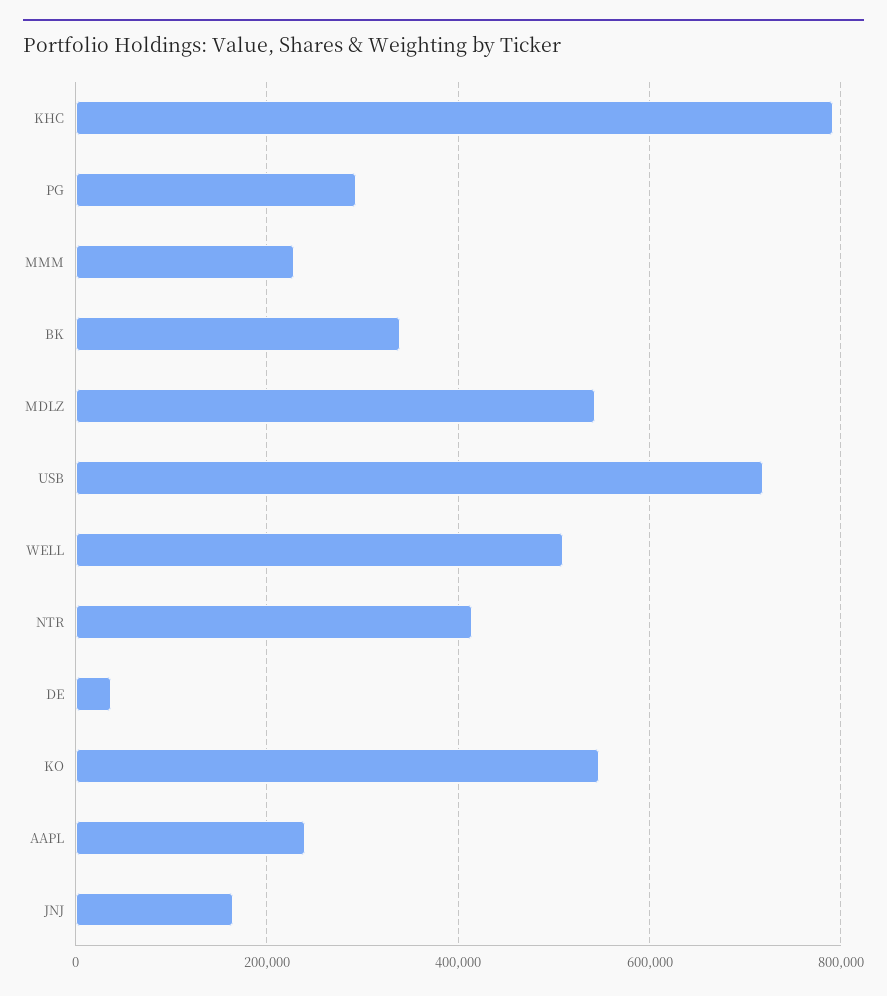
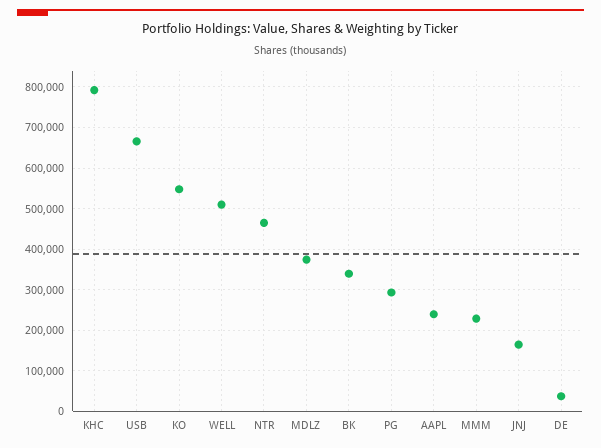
MDLZ: 540000 -> 380000
USB: 720000 -> 660000
NTR: 420000 -> 460000

